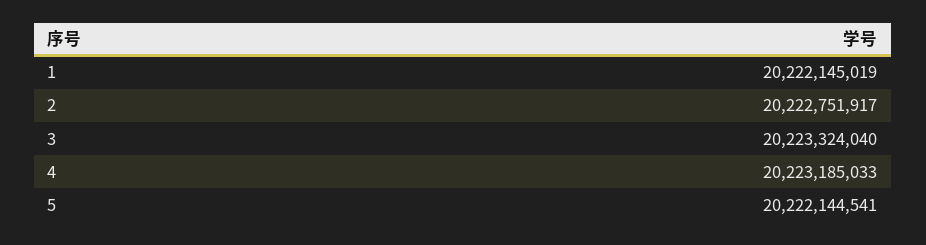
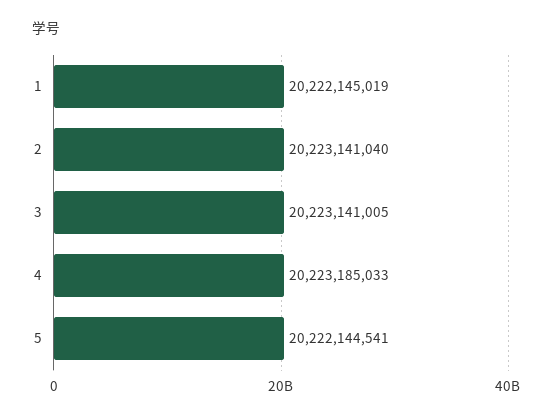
2: 20222751917 -> 20223141040
3: 20223324040 -> 20223141005

